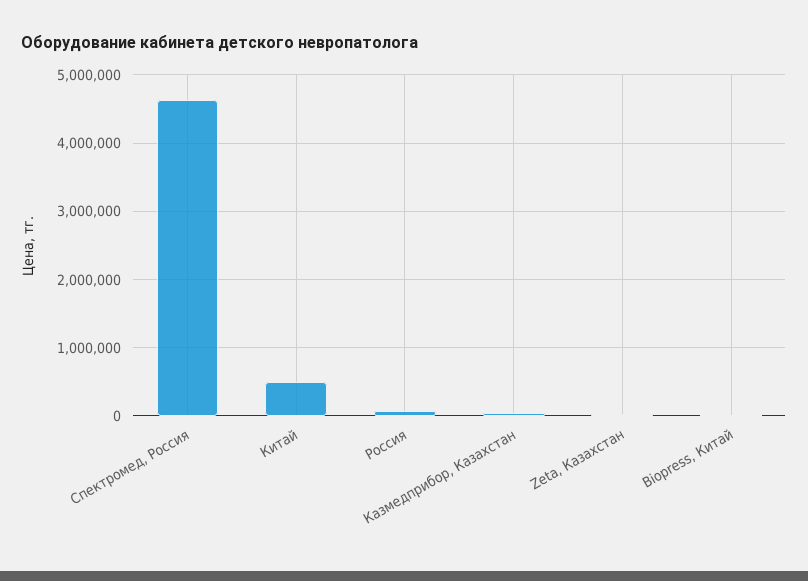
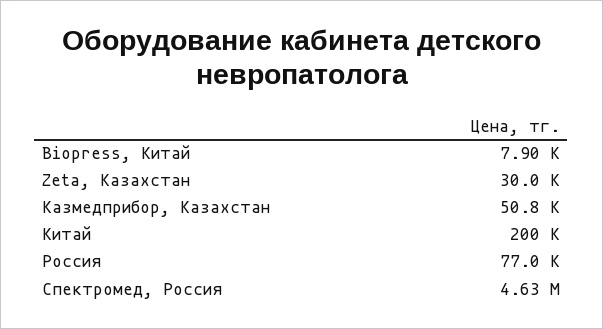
Китай: 500000 -> 200000

